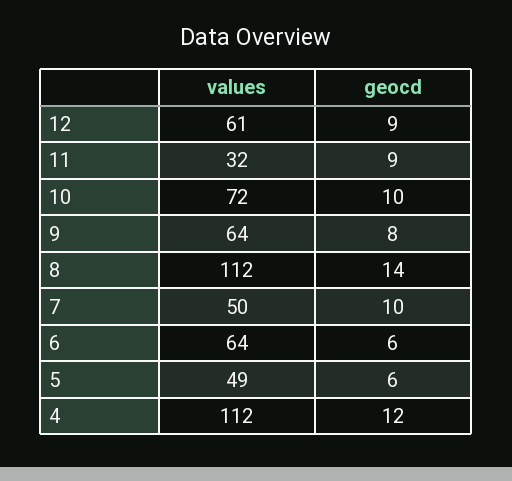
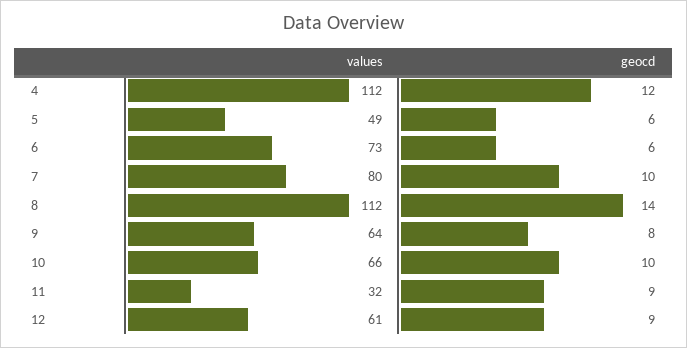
values, 10: 72 -> 66
values, 7: 50 -> 80
values, 6: 64 -> 73

